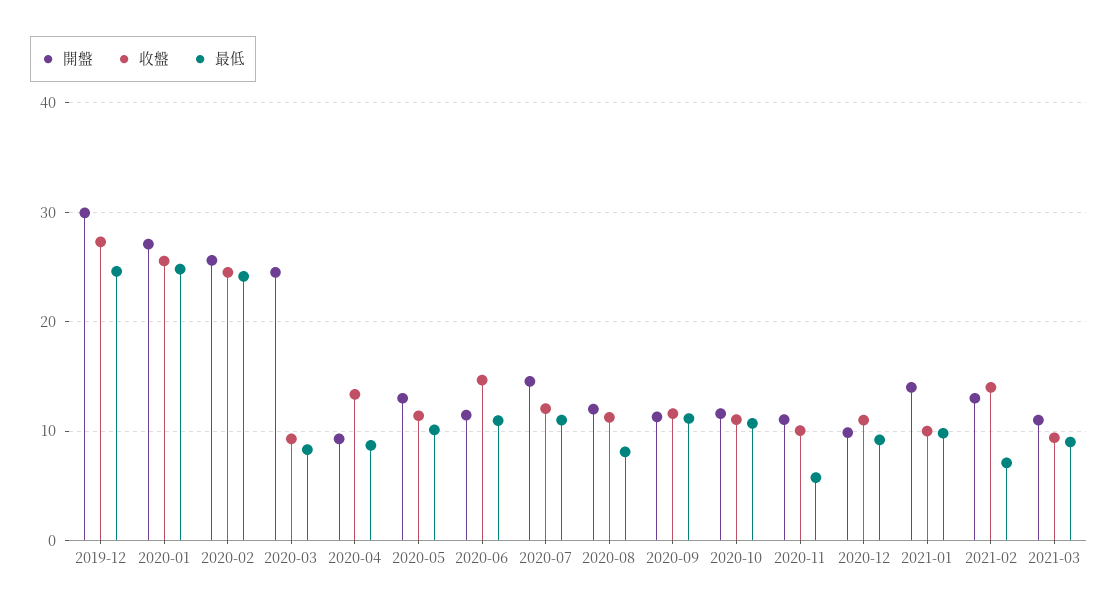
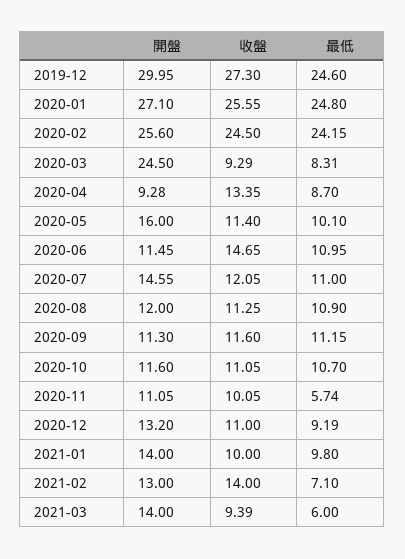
開盤, 2020-05: 13 -> 16
最低, 2020-08: 8 -> 10.9
開盤, 2020-12: 10 -> 13.2
開盤, 2021-03: 11 -> 14
最低, 2021-03: 9 -> 6

